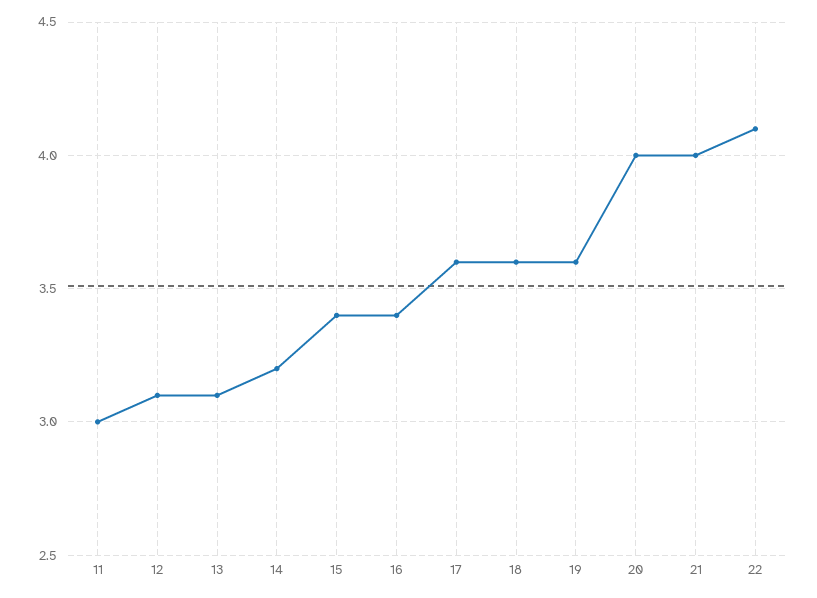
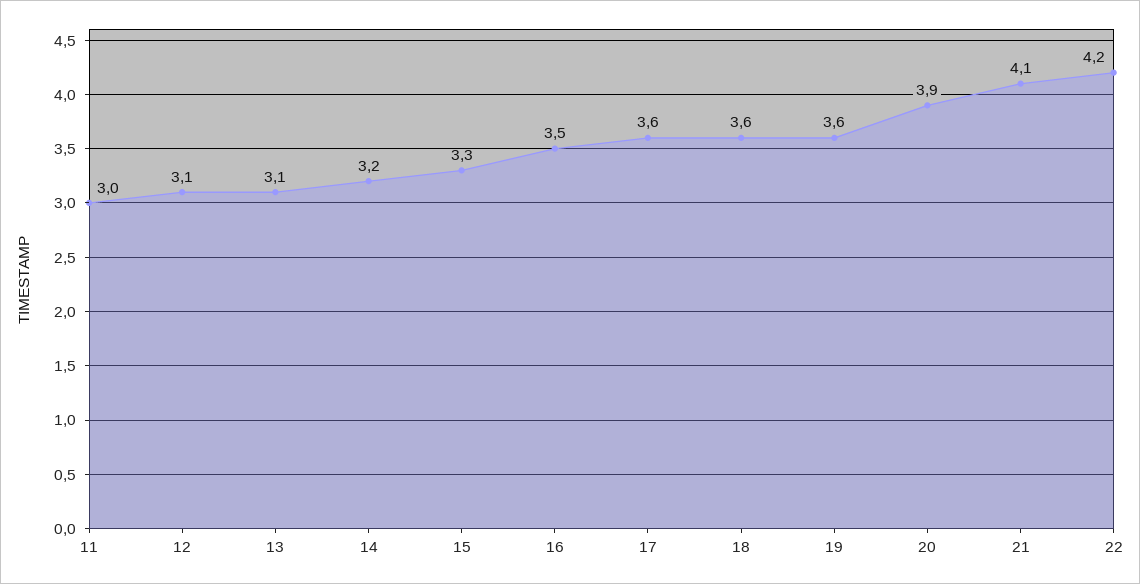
15: 3.4 -> 3.3
16: 3.4 -> 3.5
20: 4 -> 3.9
21: 4 -> 4.1
22: 4.1 -> 4.2

